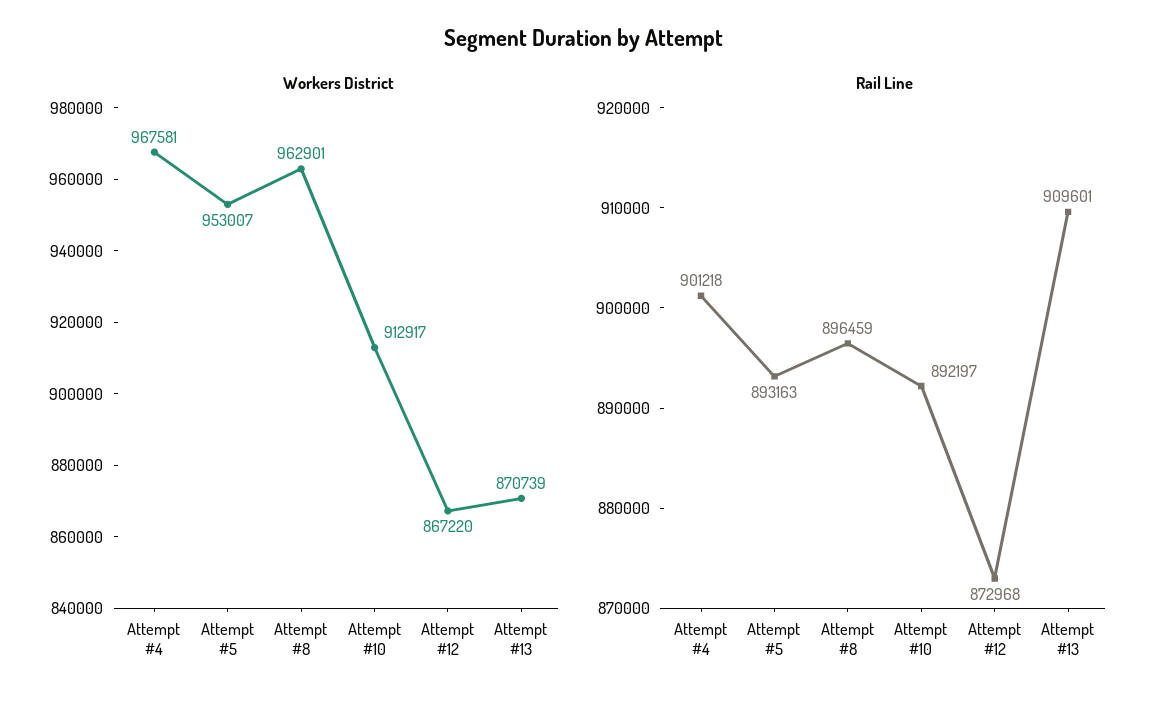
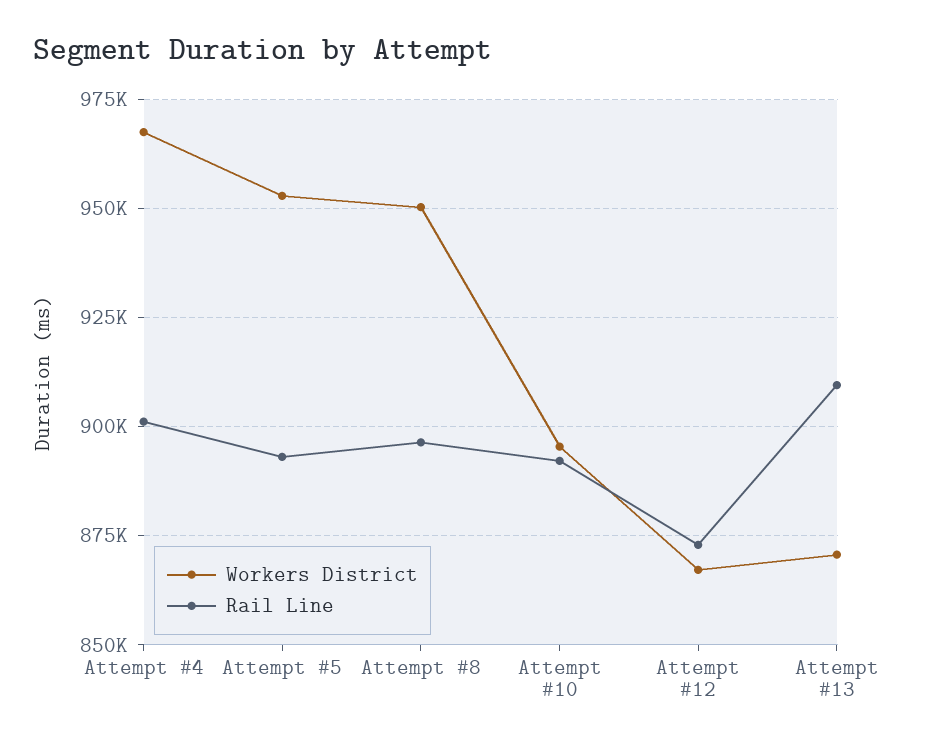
Workers District, Attempt #8: 962901 -> 950000
Workers District, Attempt #10: 912917 -> 895000

